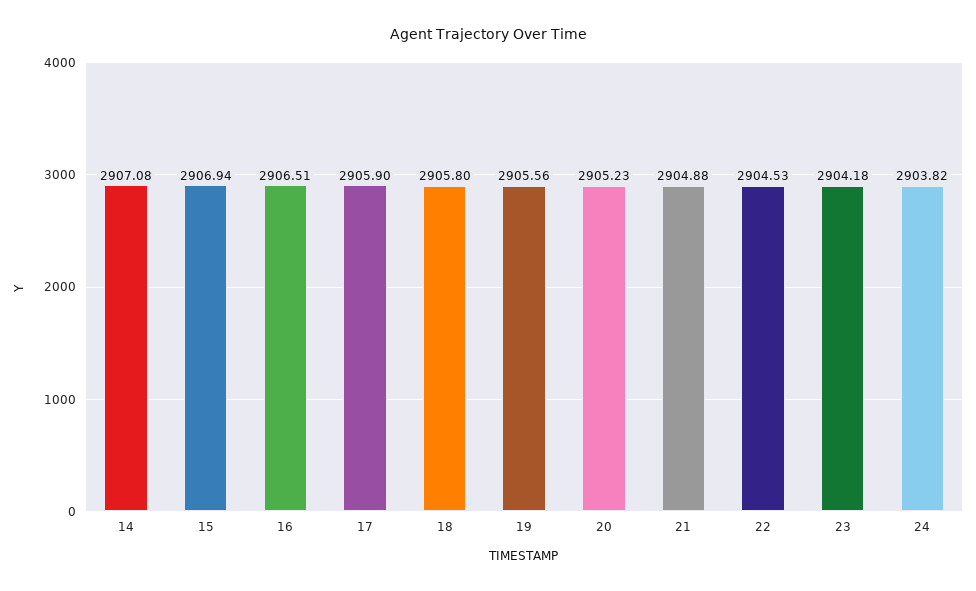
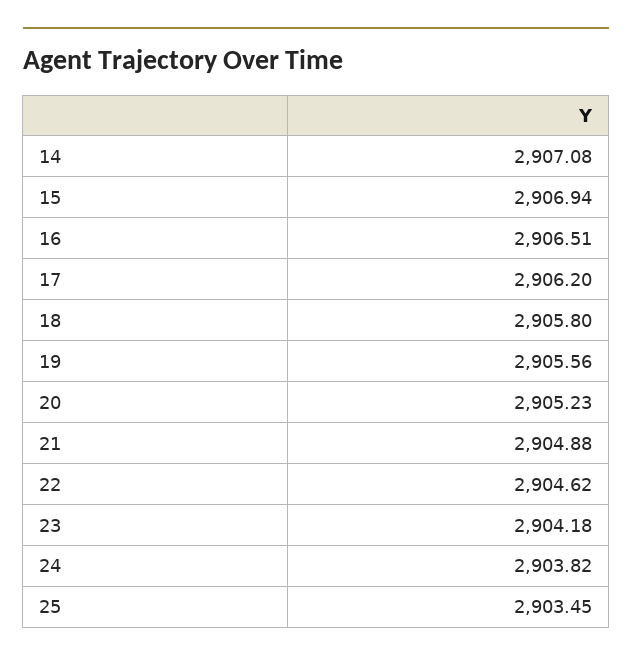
17: 2905.9 -> 2906.2
22: 2904.53 -> 2904.62
25: none -> 2903.45

